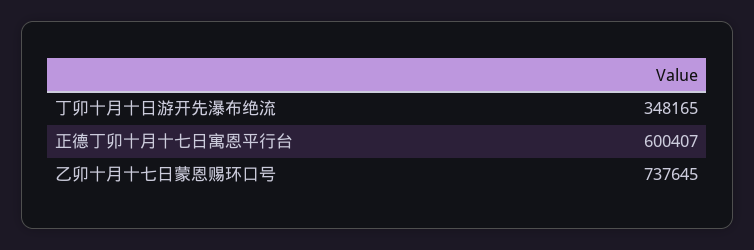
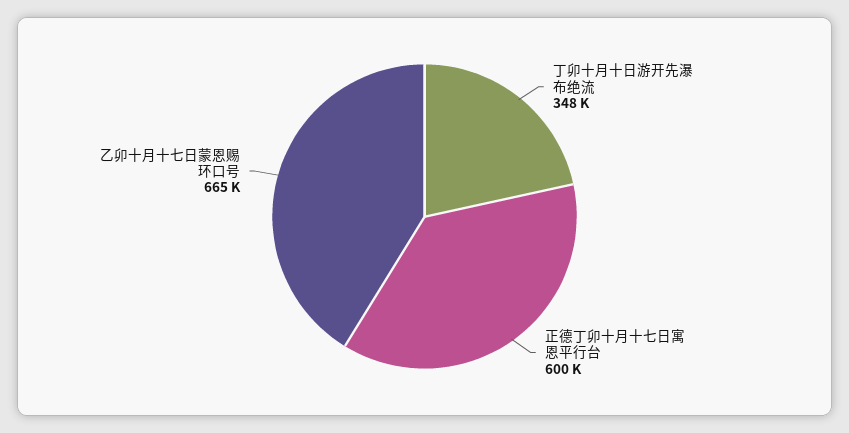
乙卯十月十七日蒙恩赐环口号: 737645 -> 665000

